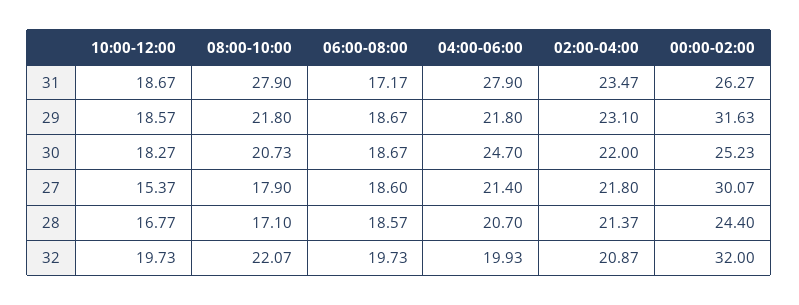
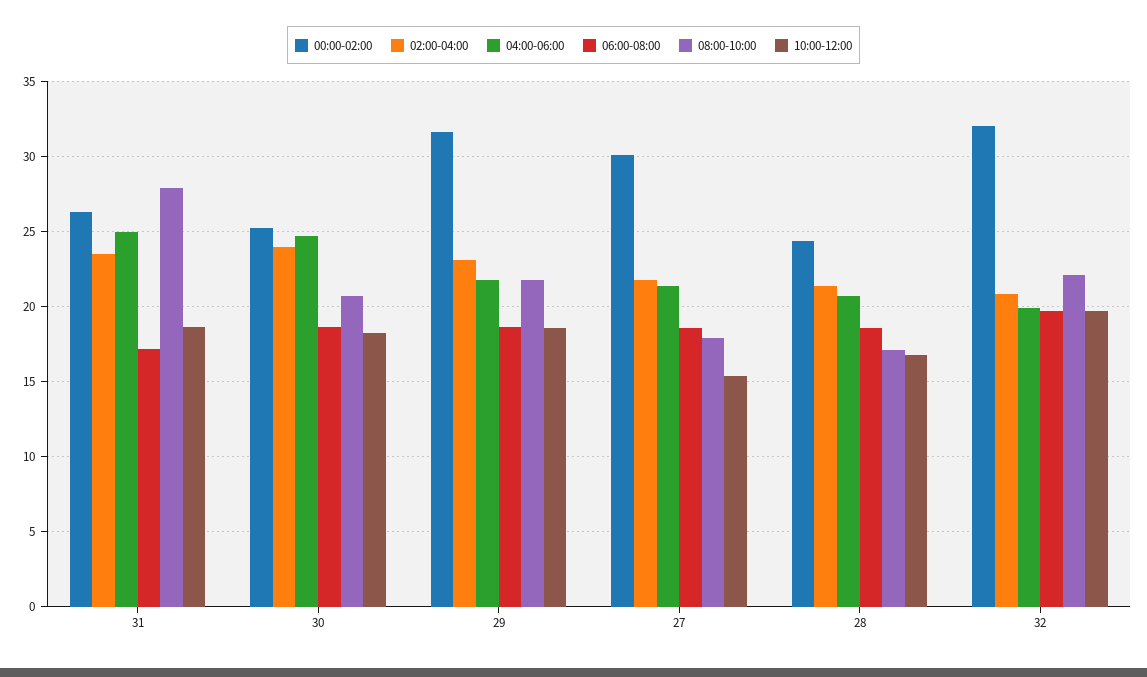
04:00-06:00, 31: 27.9 -> 25
02:00-04:00, 30: 22 -> 24

